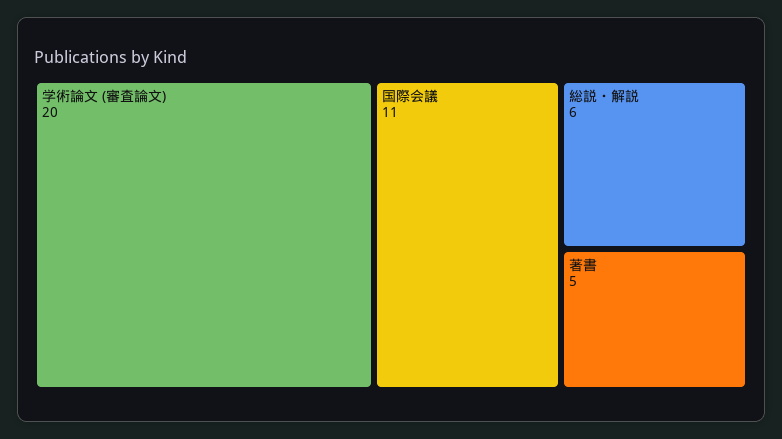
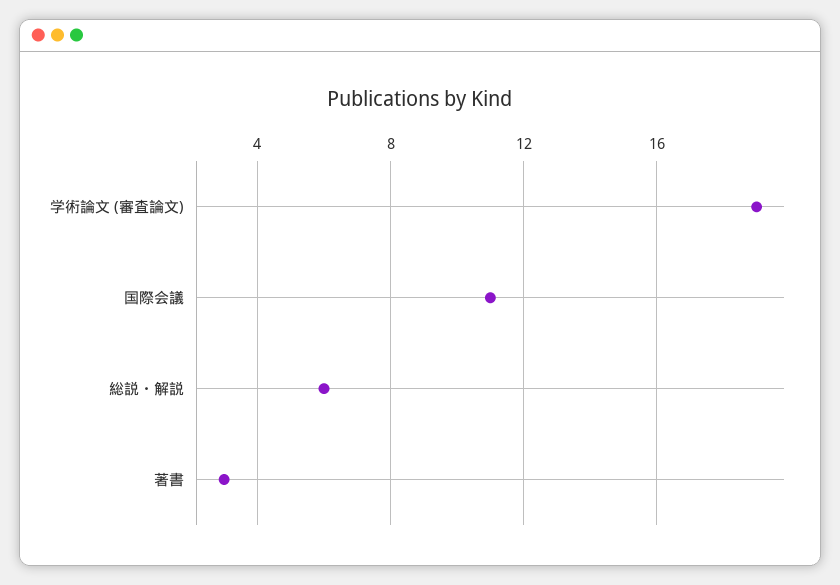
学術論文 (審査論文): 20 -> 19
著書: 5 -> 3

